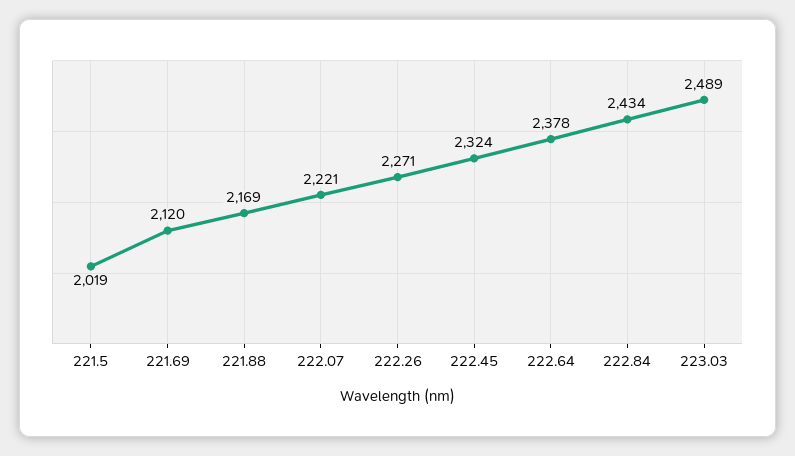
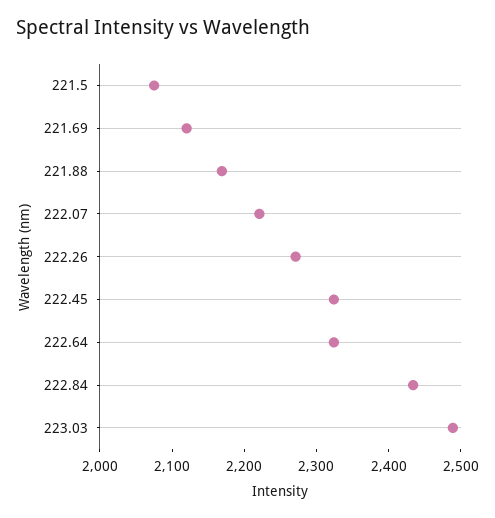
221.5: 2019 -> 2080
222.64: 2378 -> 2320

